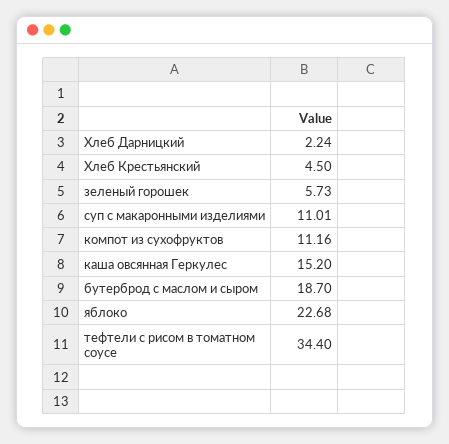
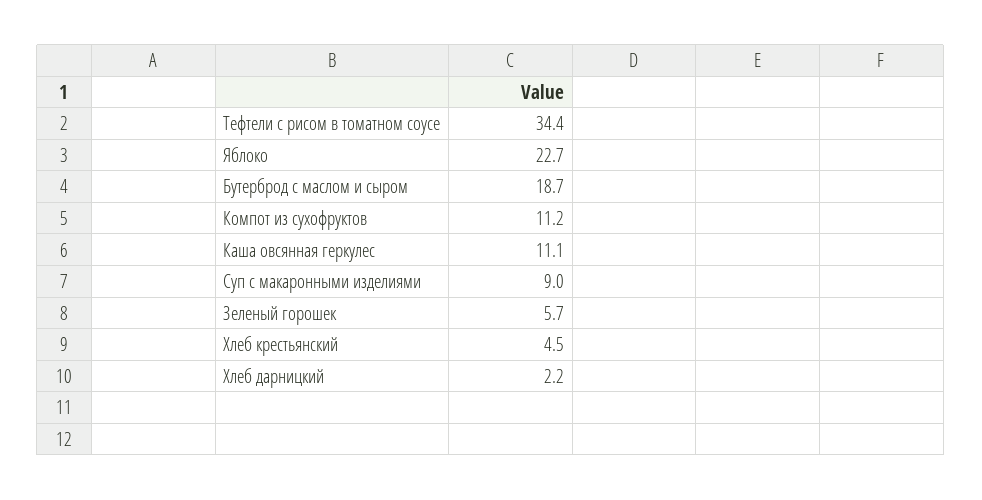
суп с макаронными изделиями: 11.01 -> 9
каша овсянная Геркулес: 15.2 -> 11.1

